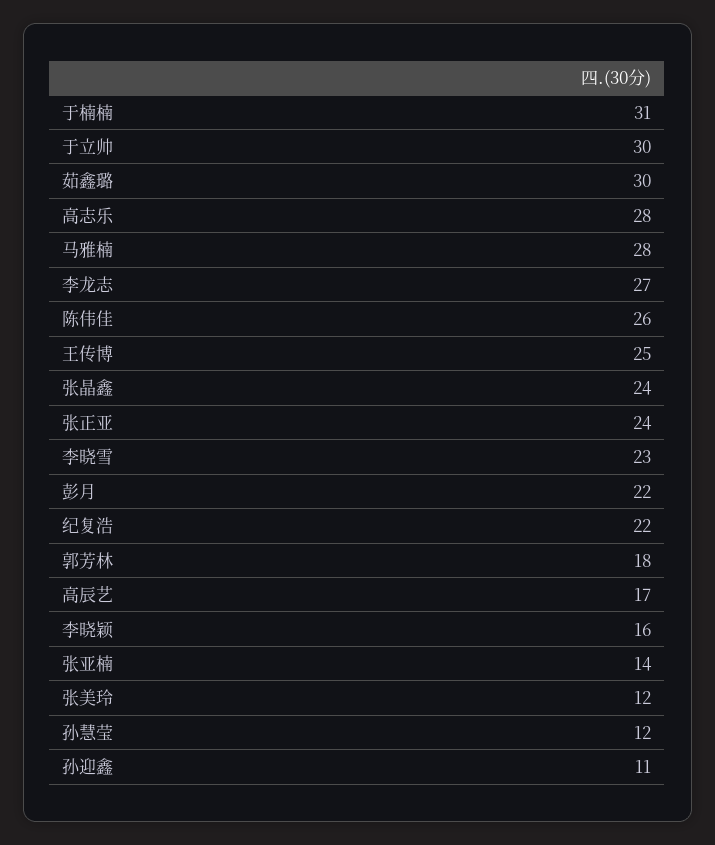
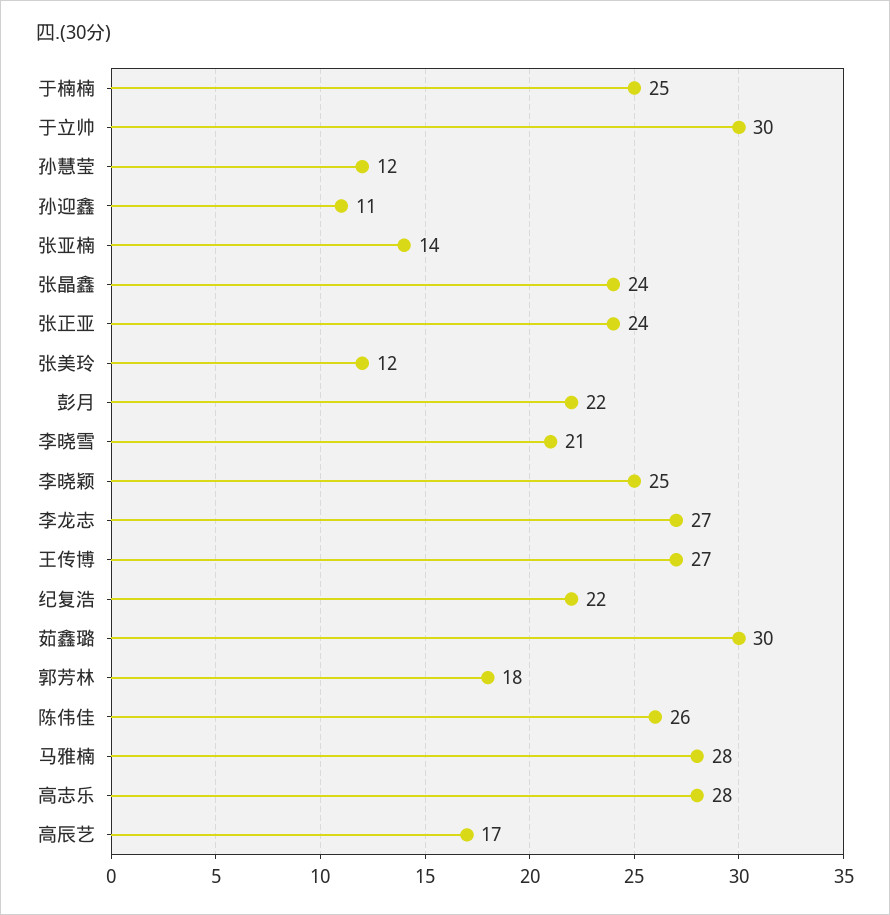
于楠楠: 31 -> 25
王传博: 25 -> 27
李晓雪: 23 -> 21
李晓颖: 16 -> 25

